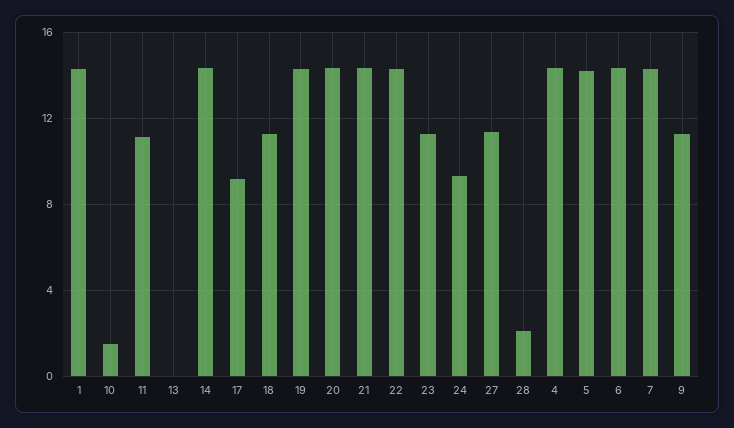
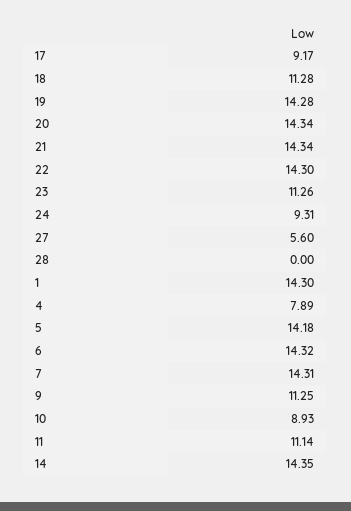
10: 1.5 -> 8.93
13: 0 -> none
27: 11.5 -> 5.6
28: 2 -> 0
4: 14.5 -> 7.89

